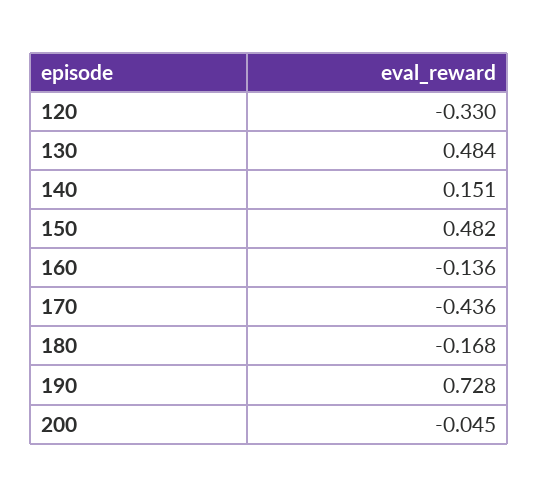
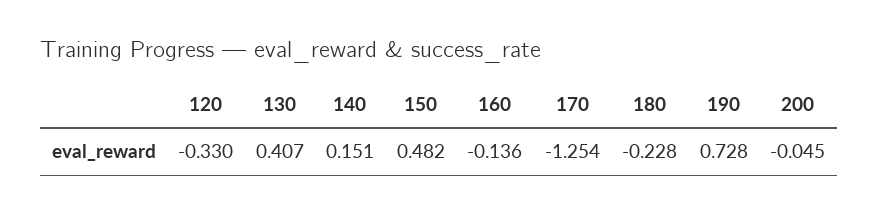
130: 0.484 -> 0.407
170: -0.436 -> -1.254
180: -0.168 -> -0.228

